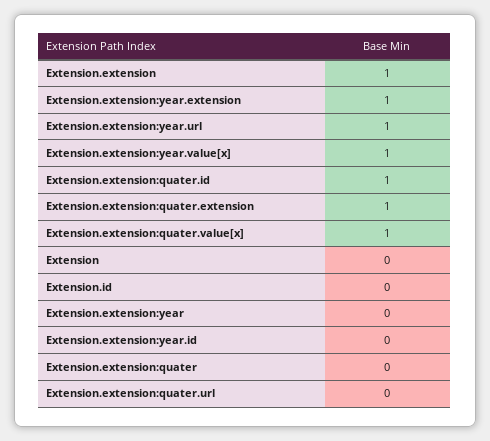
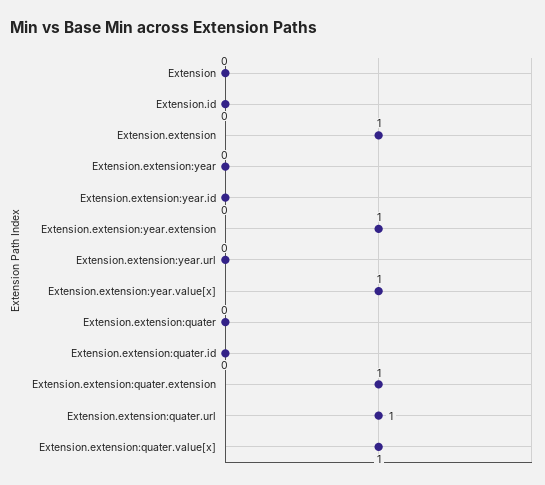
Extension.extension:year.url: 1 -> 0
Extension.extension:quater.id: 1 -> 0
Extension.extension:quater.url: 0 -> 1

